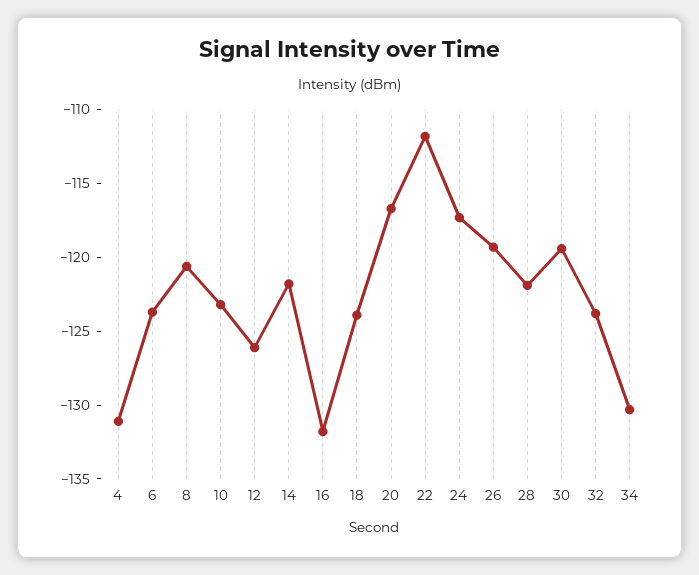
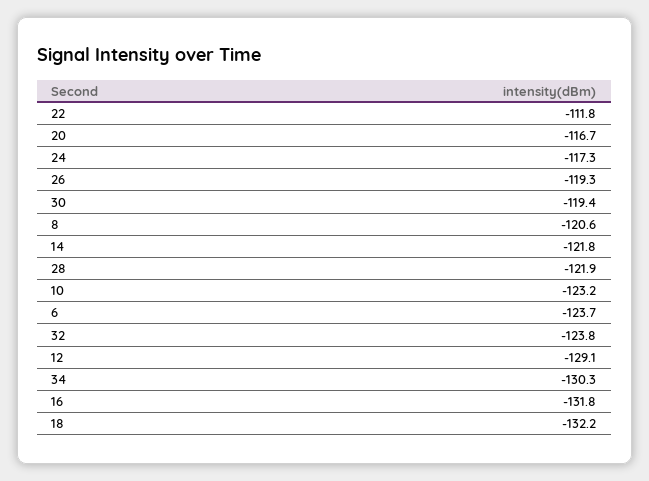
4: -131 -> none
12: -126 -> -129.1
18: -124 -> -132.2

